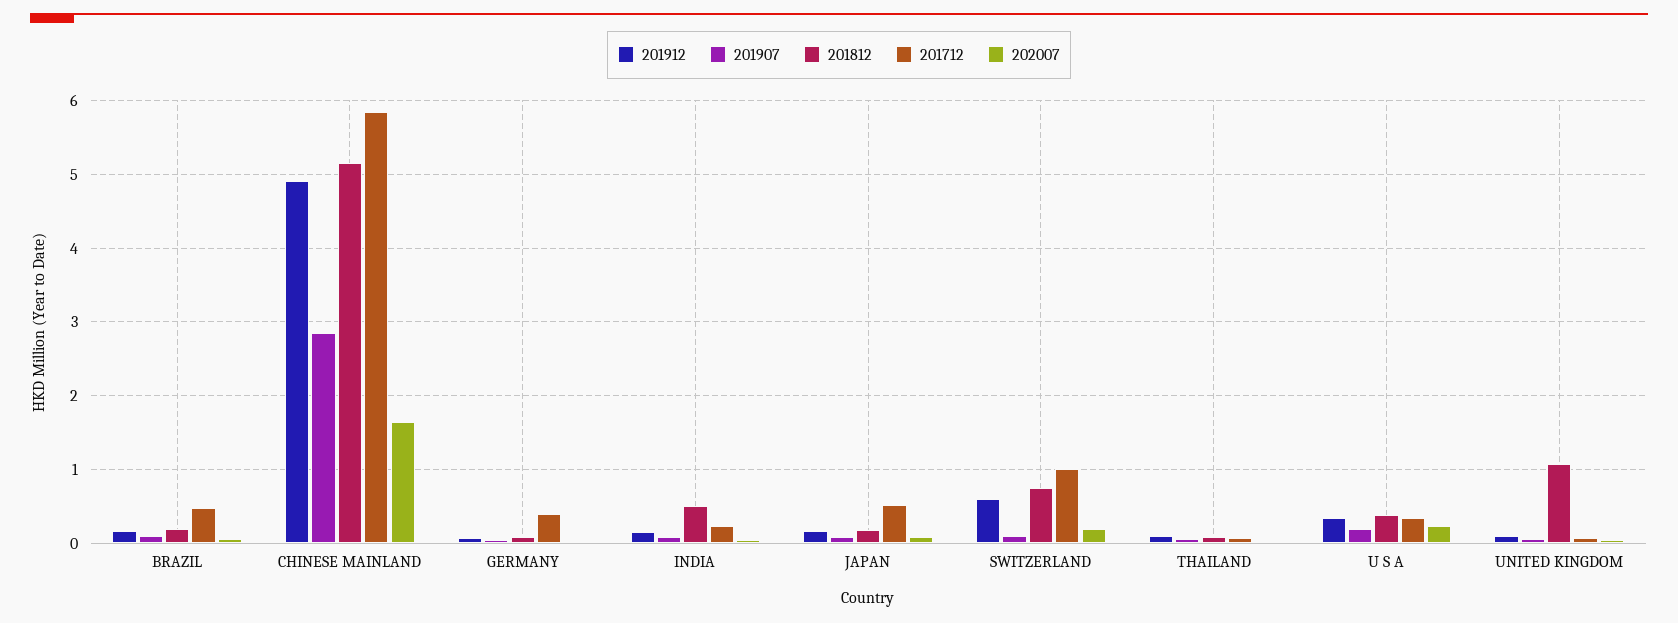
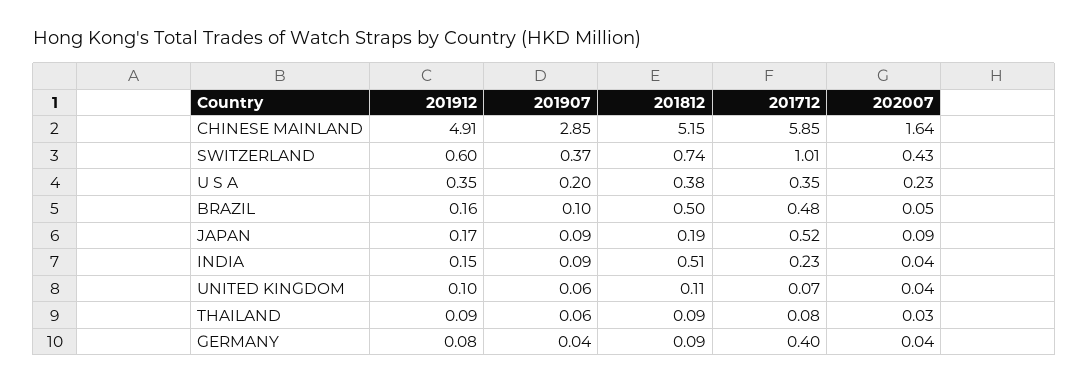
201812, BRAZIL: 0.2 -> 0.5
201907, SWITZERLAND: 0.1 -> 0.37
202007, SWITZERLAND: 0.2 -> 0.43
201812, UNITED KINGDOM: 1.1 -> 0.11

